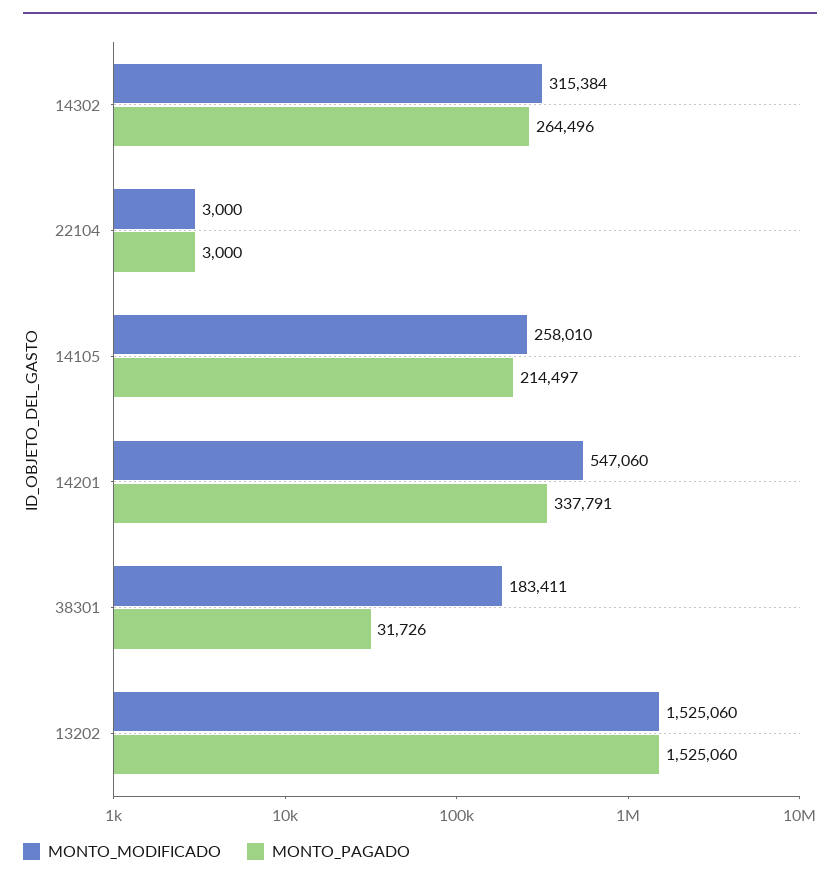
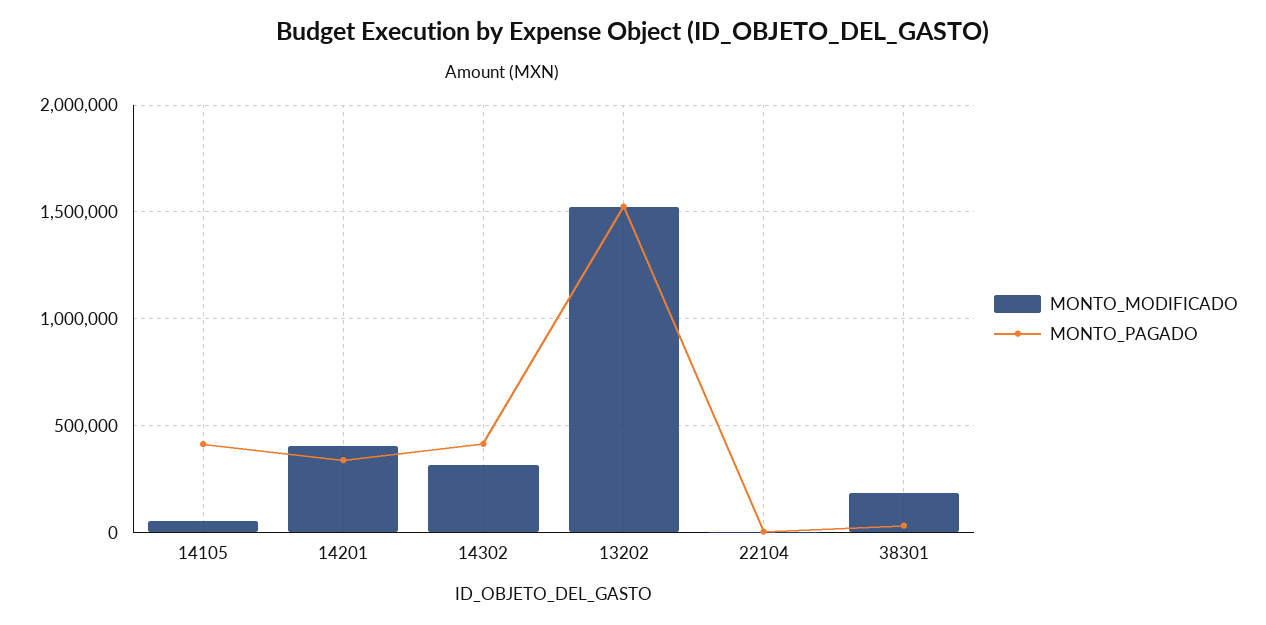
MONTO_PAGADO, 14302: 264496 -> 400000
MONTO_MODIFICADO, 14105: 258010 -> 50000
MONTO_PAGADO, 14105: 214497 -> 400000
MONTO_MODIFICADO, 14201: 547060 -> 400000

